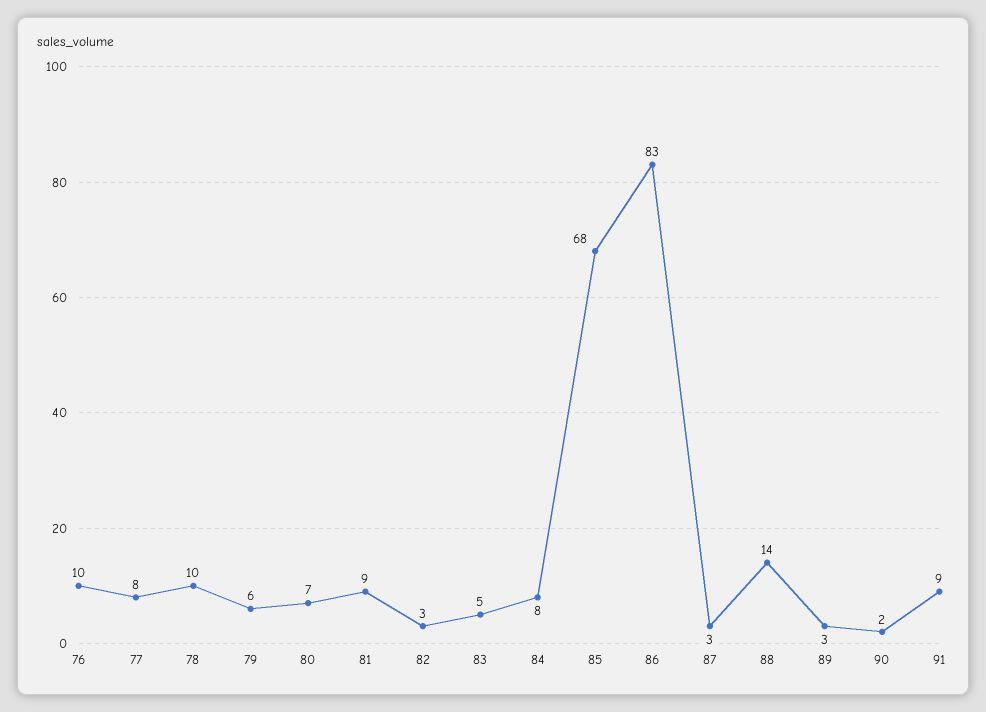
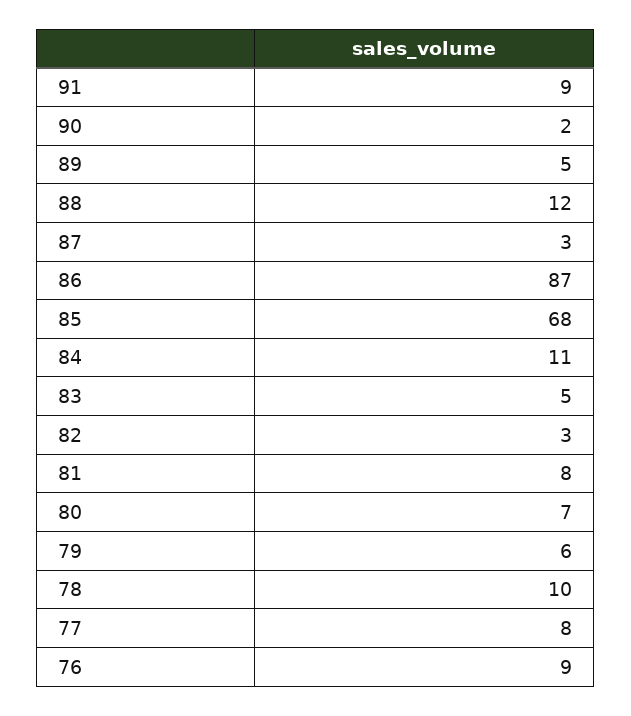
76: 10 -> 9
81: 9 -> 8
84: 8 -> 11
86: 83 -> 87
88: 14 -> 12
89: 3 -> 5

